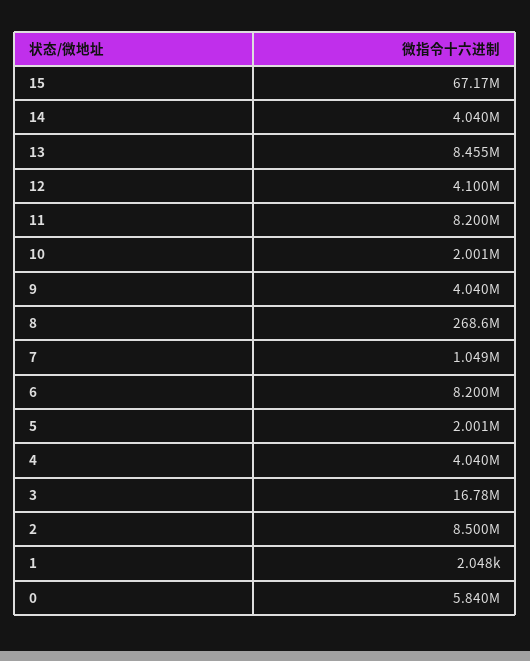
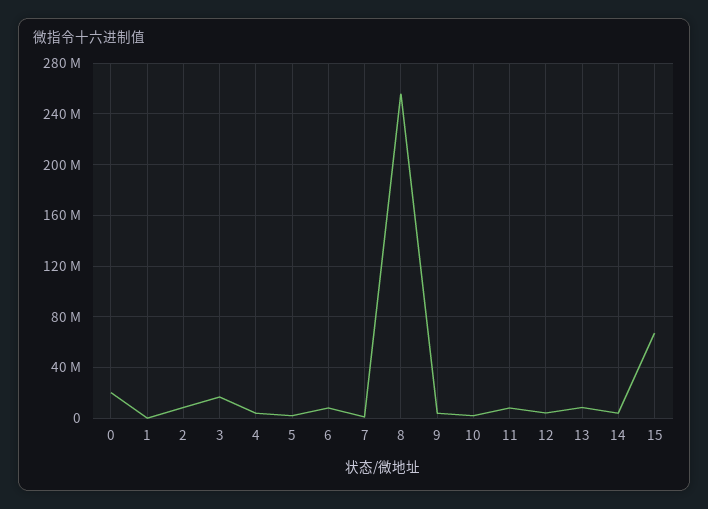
8: 268600000 -> 255000000
0: 5840000 -> 20000000

